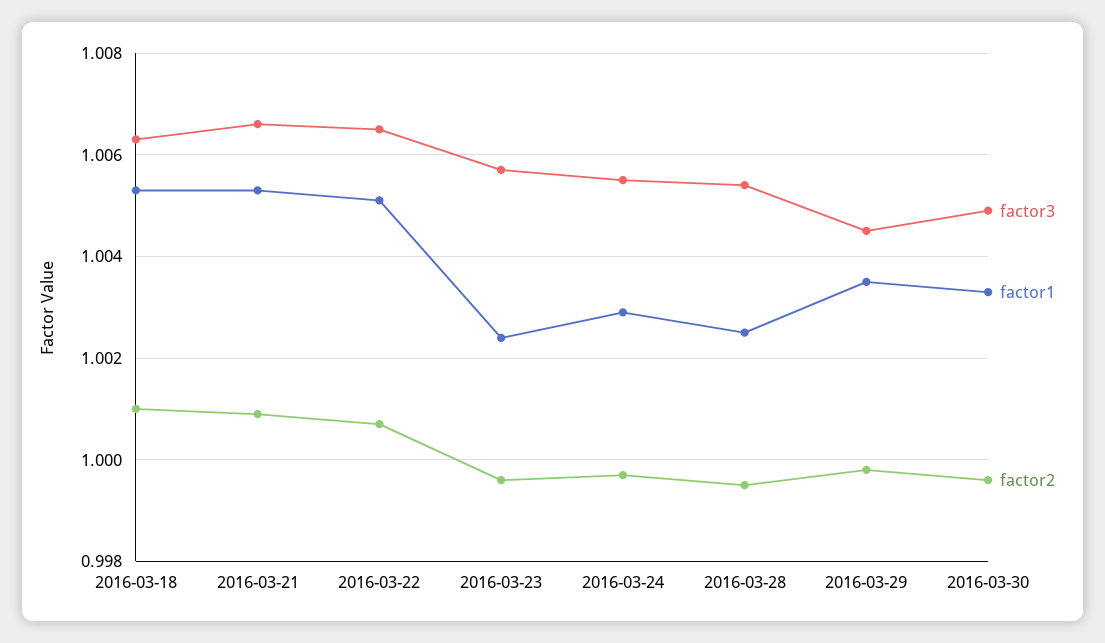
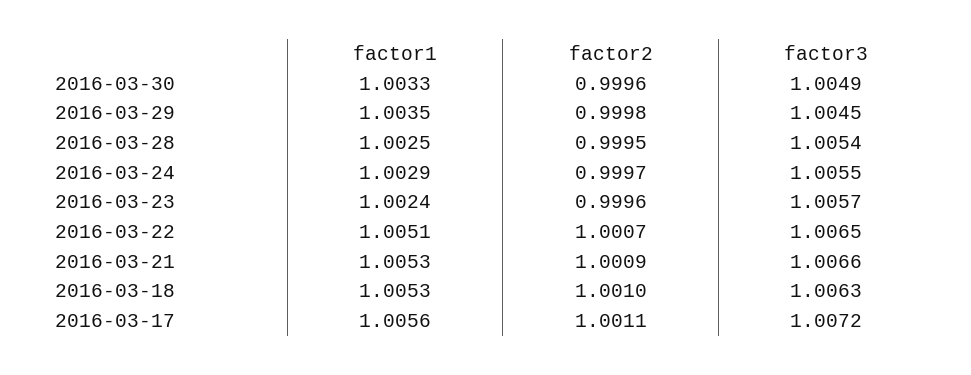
factor1, 2016-03-17: none -> 1.0056
factor2, 2016-03-17: none -> 1.0011
factor3, 2016-03-17: none -> 1.0072

